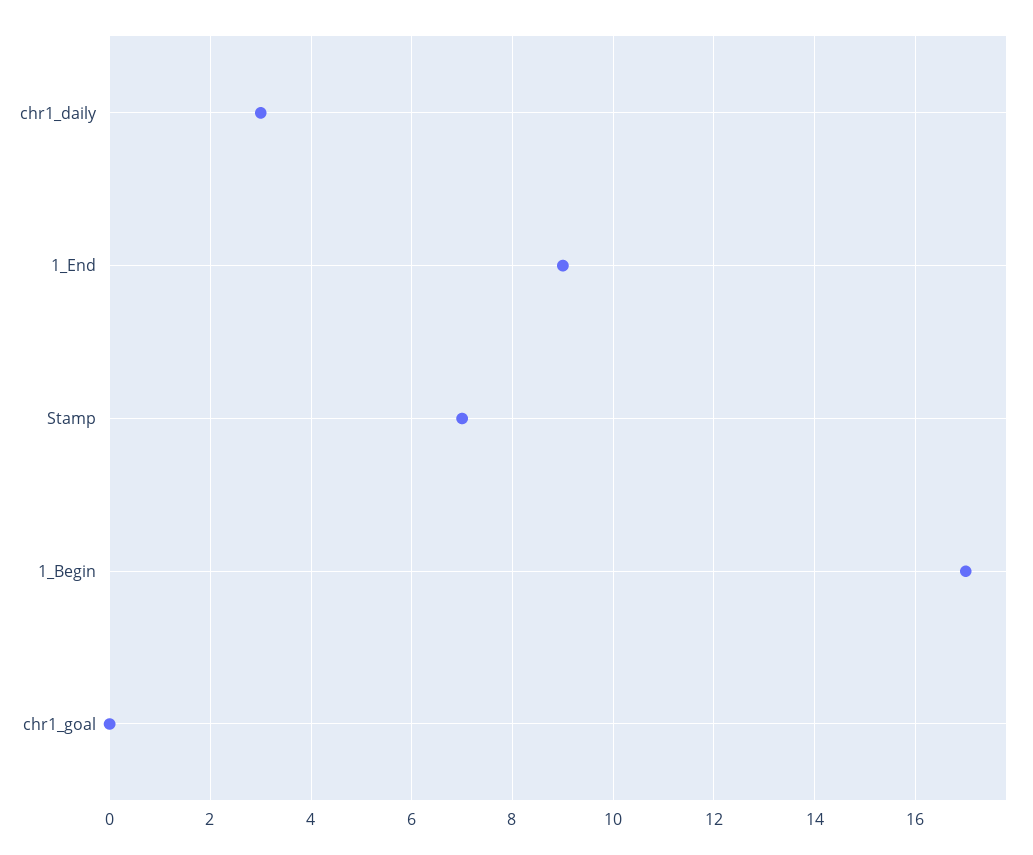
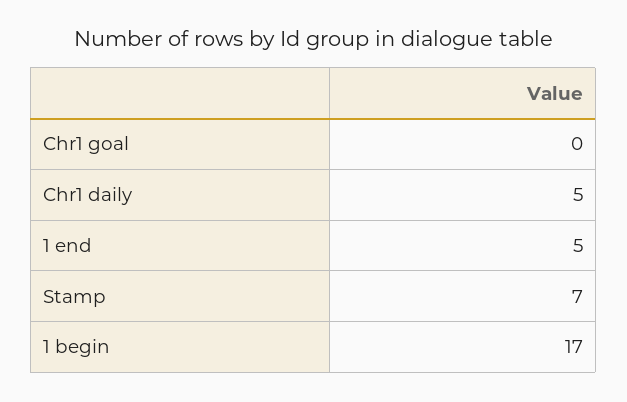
chr1_daily: 3 -> 5
1_End: 9 -> 5

